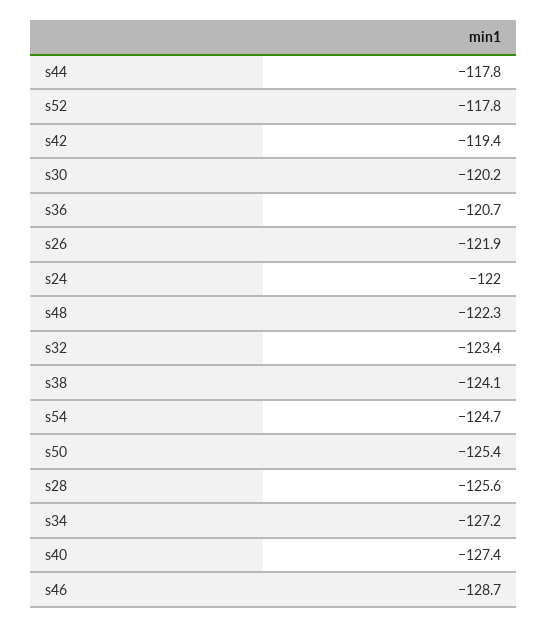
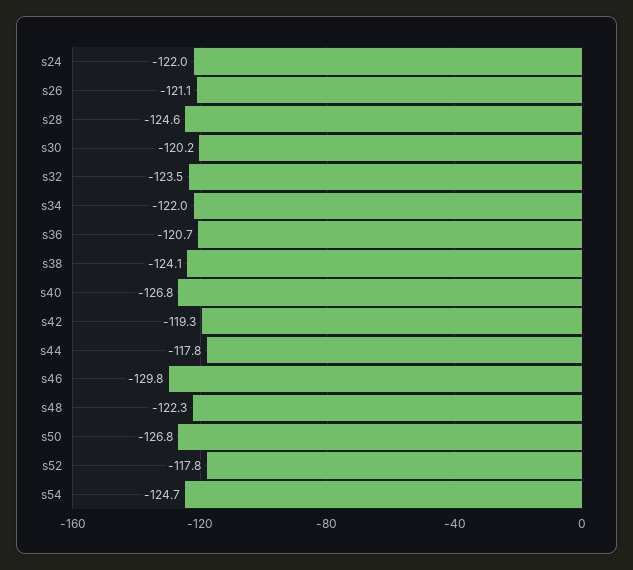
s42: -119.4 -> -119.3
s26: -121.9 -> -121.1
s32: -123.4 -> -123.5
s50: -125.4 -> -126.8
s28: -125.6 -> -124.6
s34: -127.2 -> -122
s40: -127.4 -> -126.8
s46: -128.7 -> -129.8

